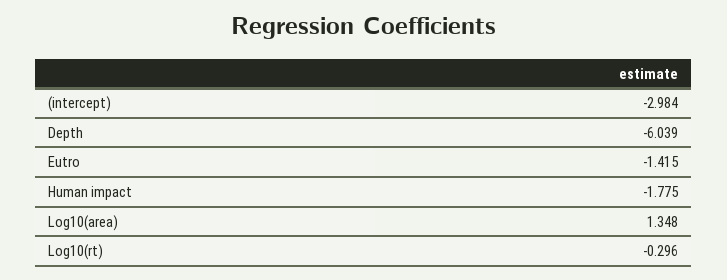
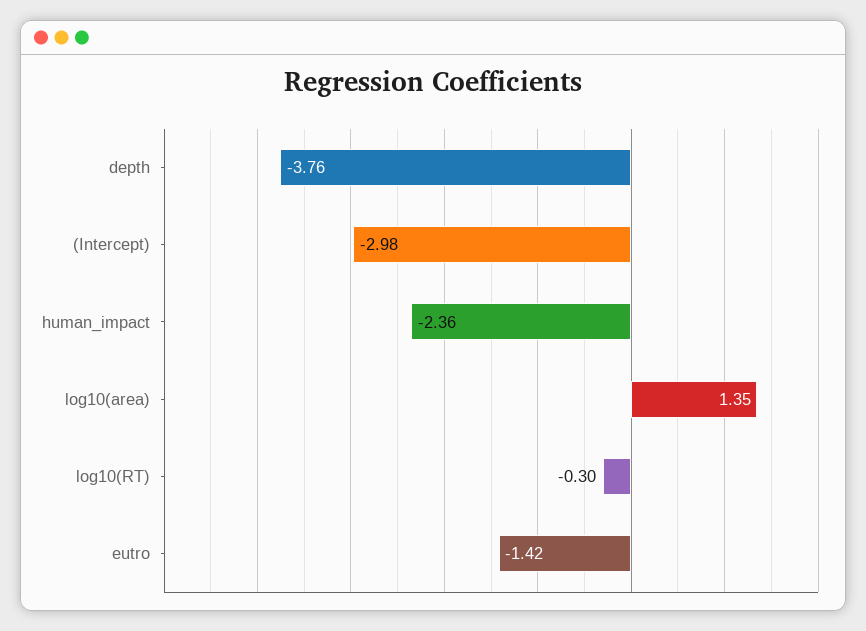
Depth: -6.039 -> -3.76
Human impact: -1.775 -> -2.36

